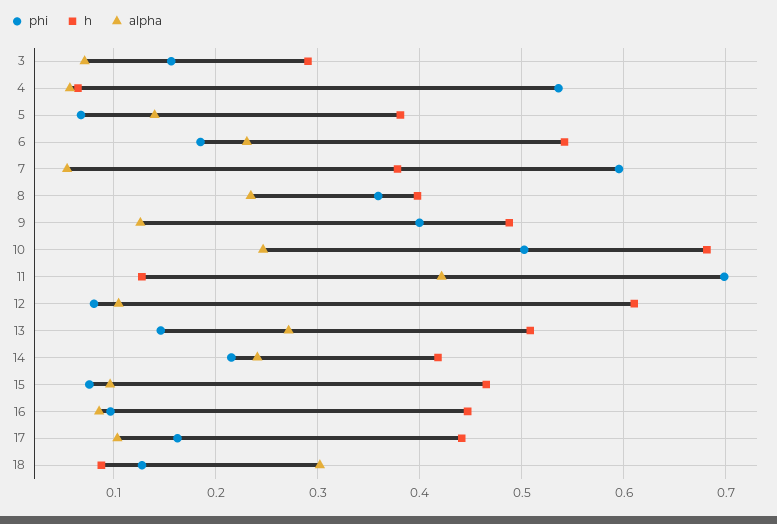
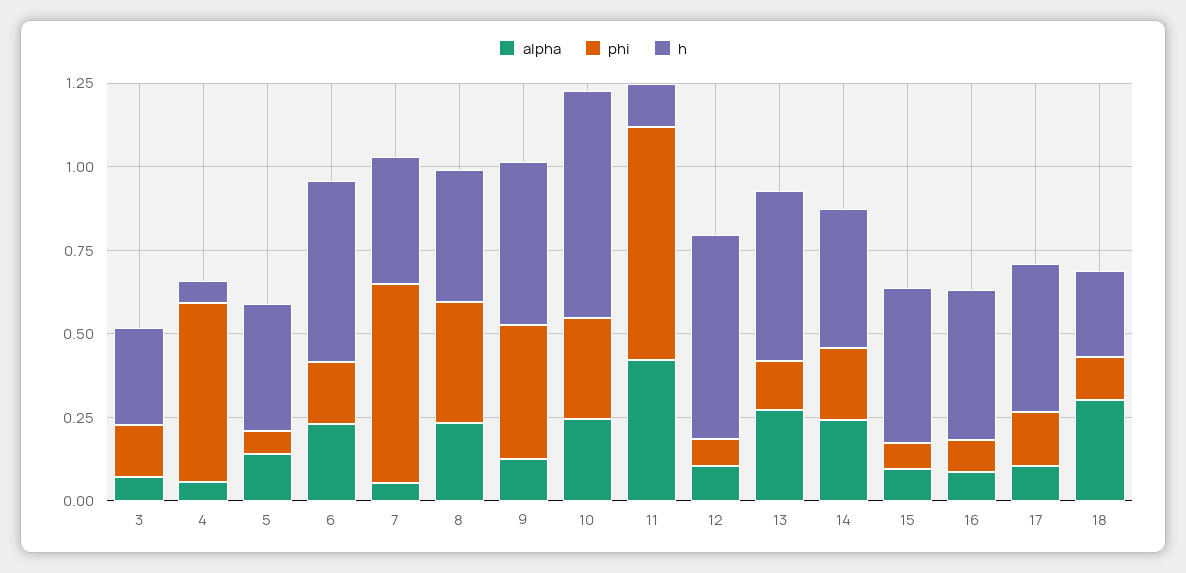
phi, 10: 0.5 -> 0.3
h, 18: 0.09 -> 0.25

